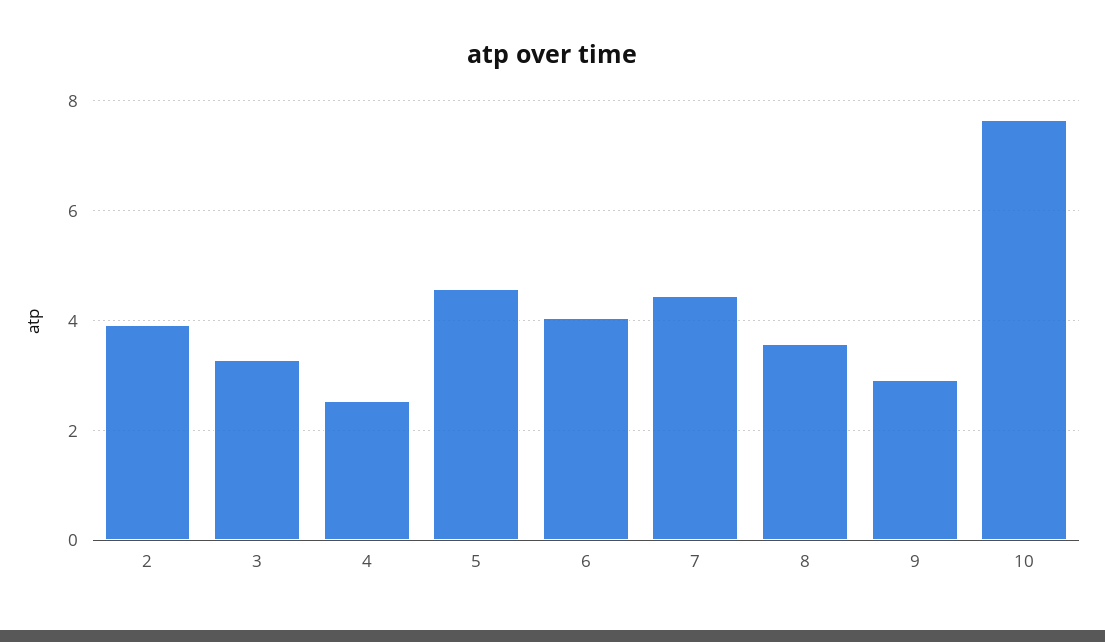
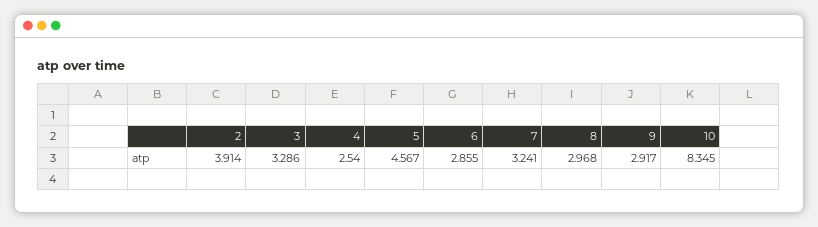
6: 4 -> 2.855
7: 4.4 -> 3.241
8: 3.6 -> 2.968
10: 7.6 -> 8.345

